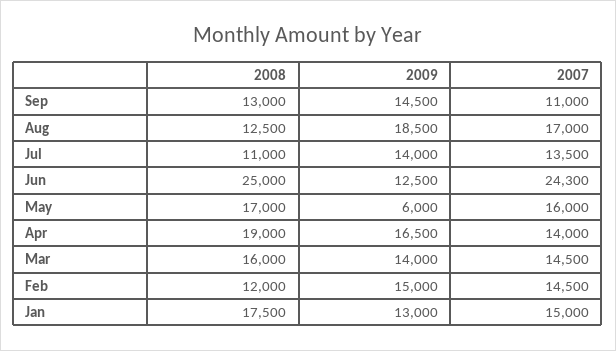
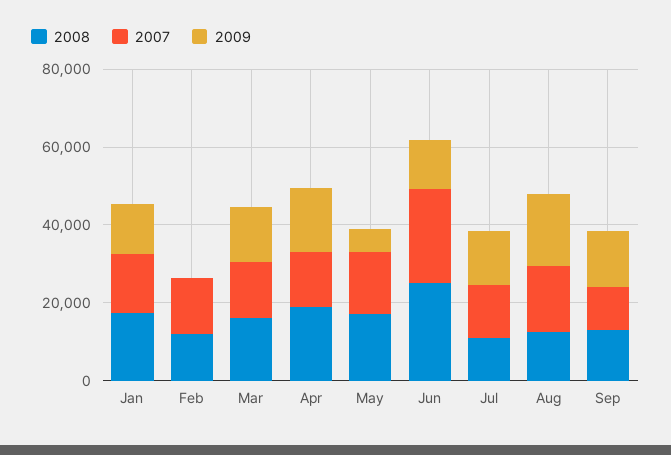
2009, Feb: 15000 -> 0

